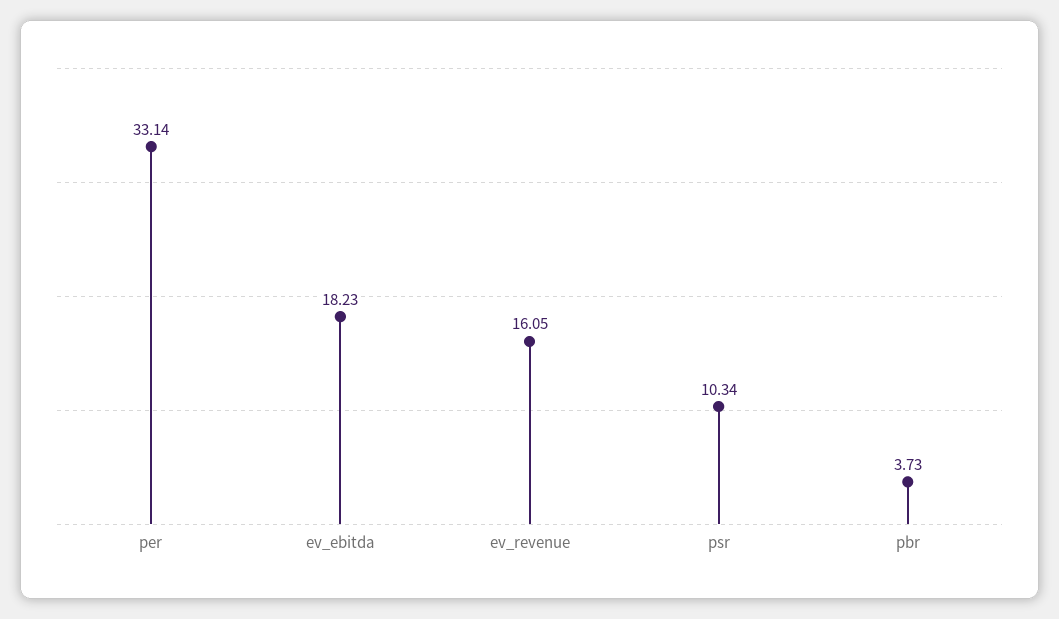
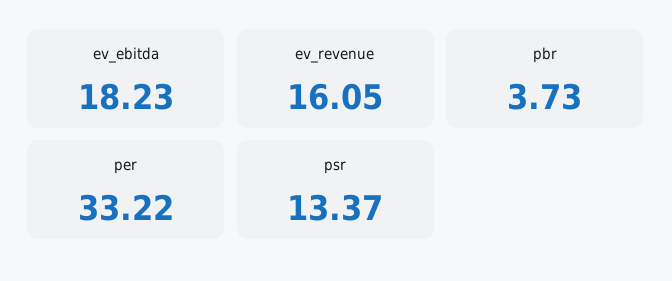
per: 33.14 -> 33.22
psr: 10.34 -> 13.37

